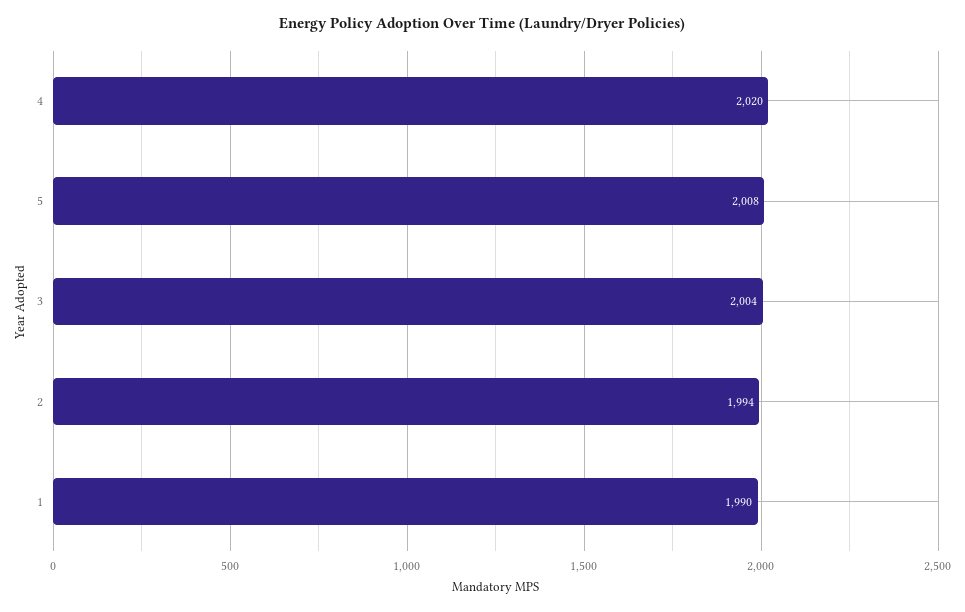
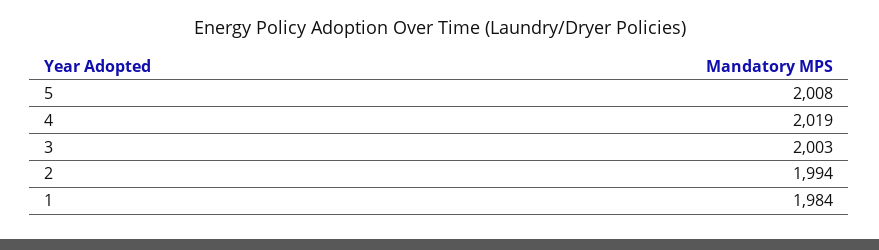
4: 2020 -> 2019
3: 2004 -> 2003
1: 1990 -> 1984

